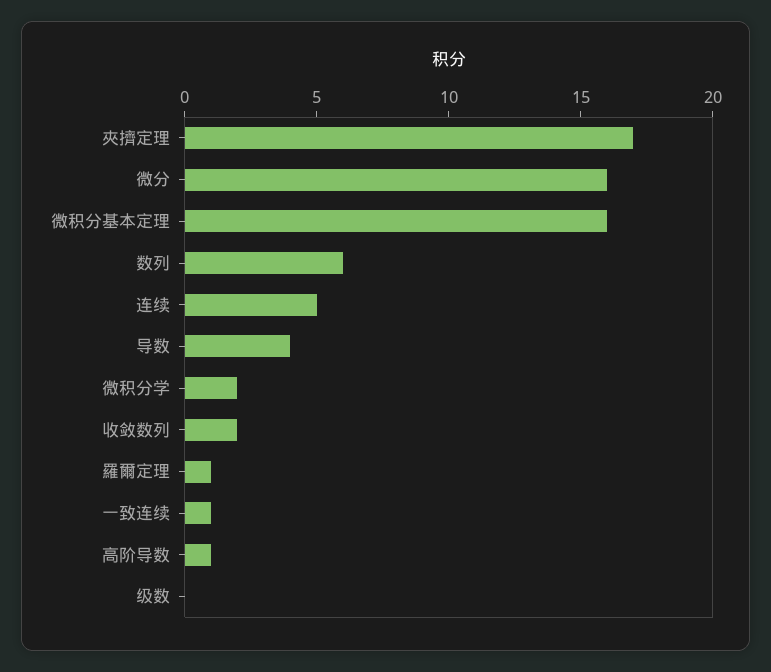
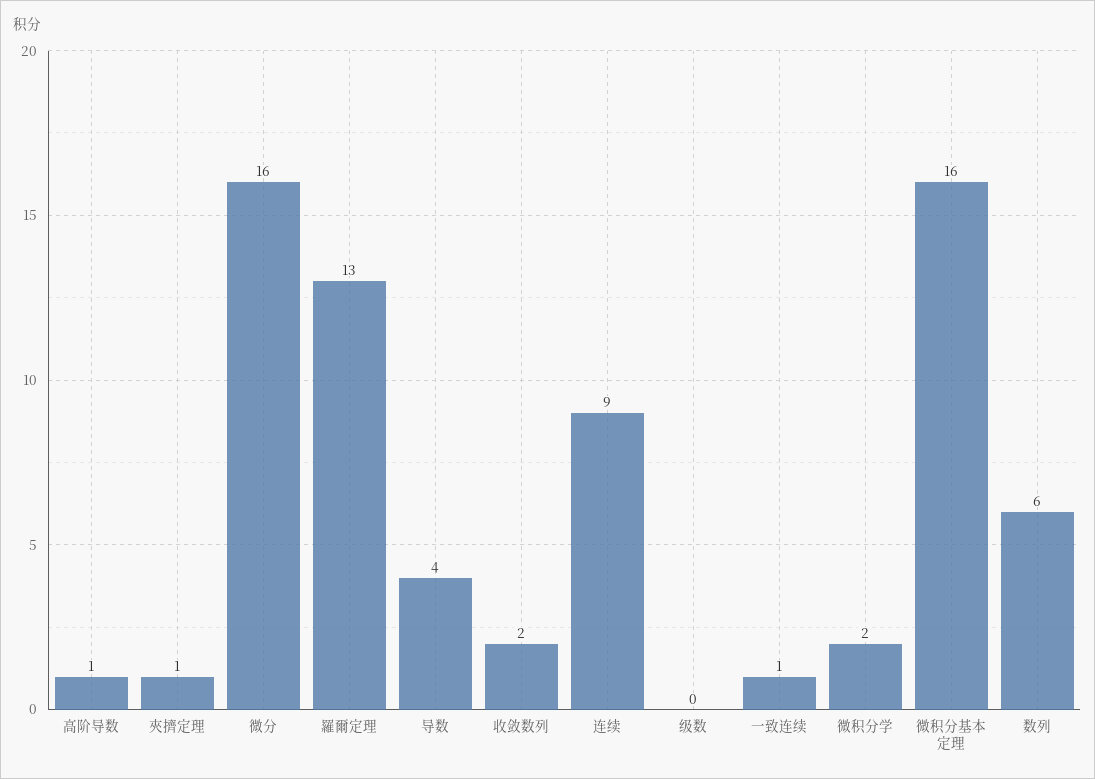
夾擠定理: 17 -> 1
连续: 5 -> 9
羅爾定理: 1 -> 13

